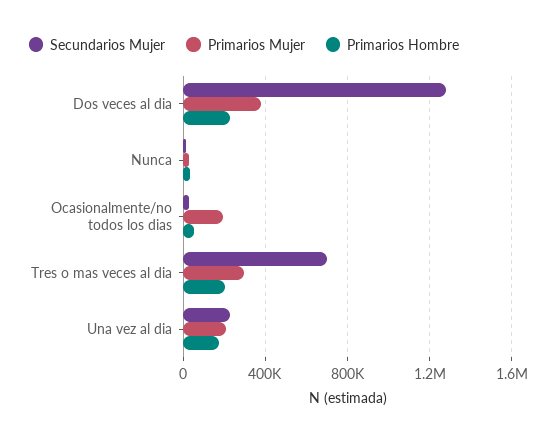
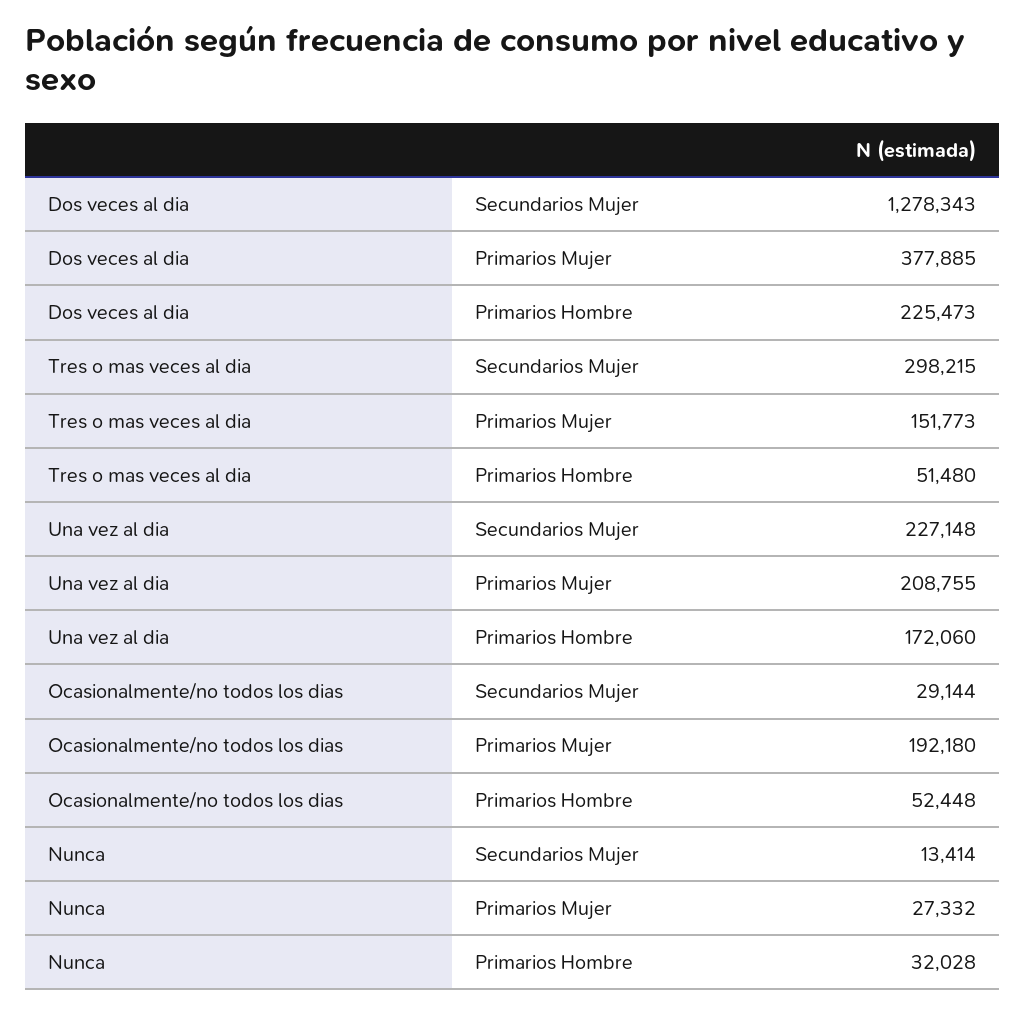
Secundarios Mujer, Tres o mas veces al dia: 700000 -> 298215
Primarios Mujer, Tres o mas veces al dia: 300000 -> 151773
Primarios Hombre, Tres o mas veces al dia: 200000 -> 51480

